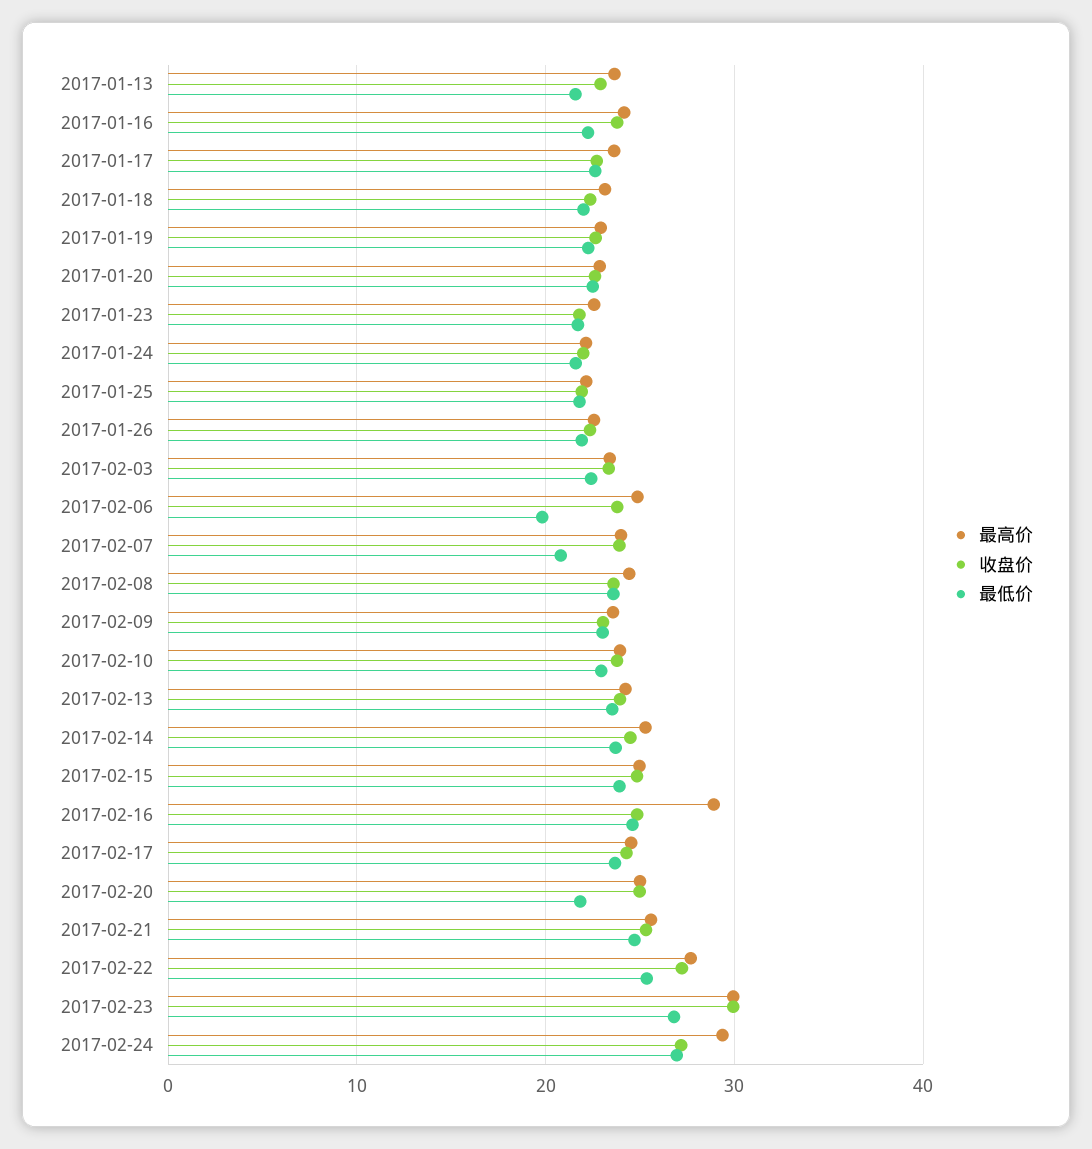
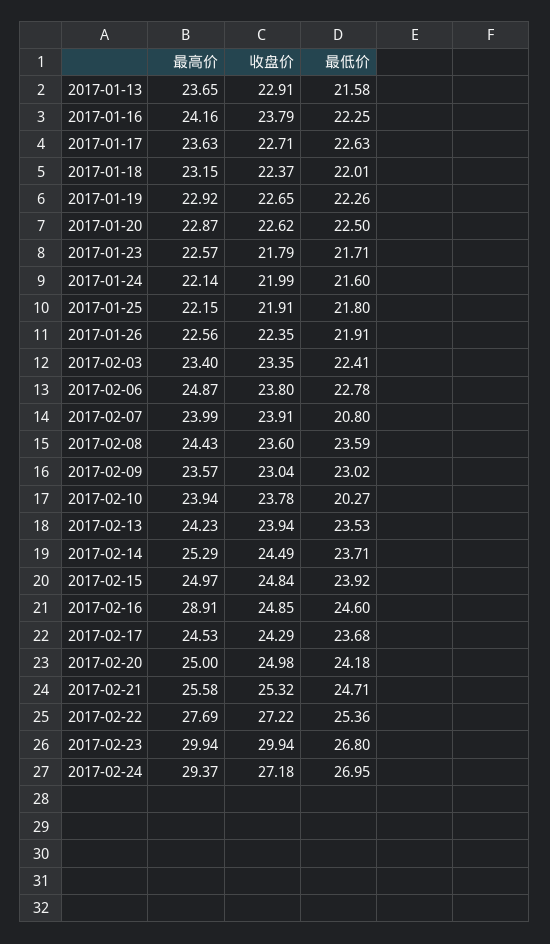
最低价, 2017-02-06: 20 -> 22.78
最低价, 2017-02-10: 23 -> 20.27
最低价, 2017-02-20: 22 -> 24.18

